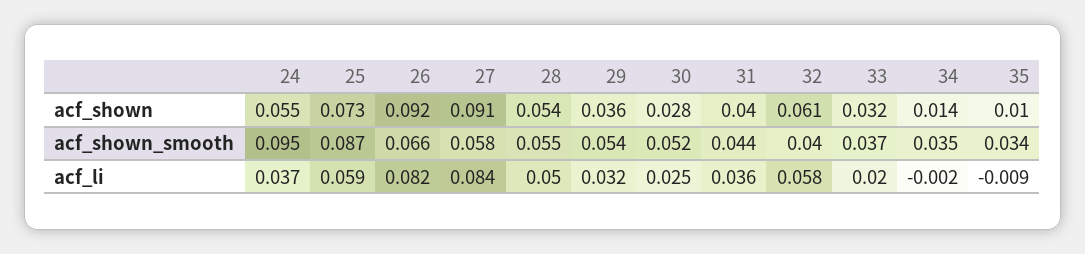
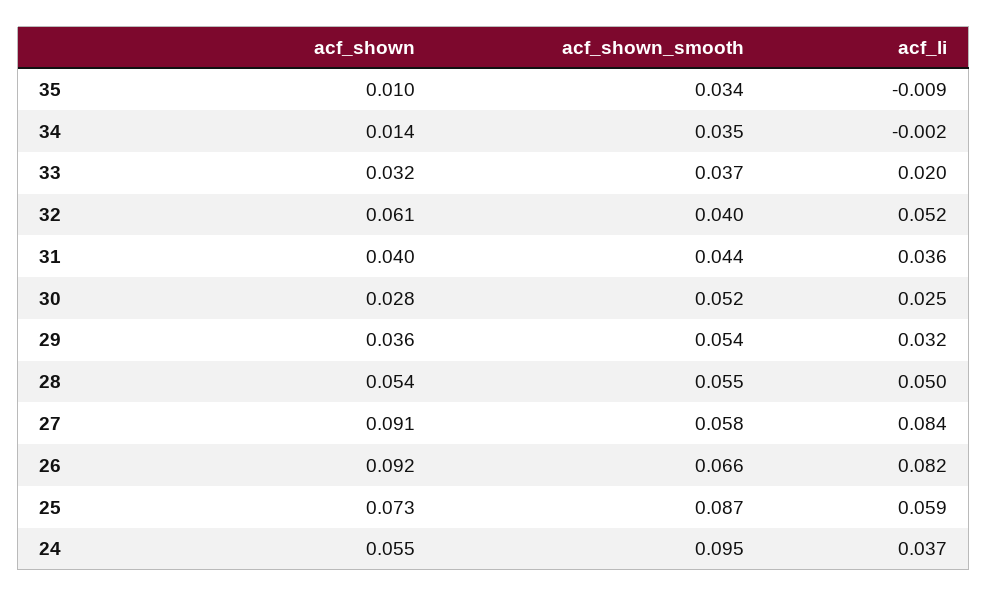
32, acf_li: 0.058 -> 0.052

